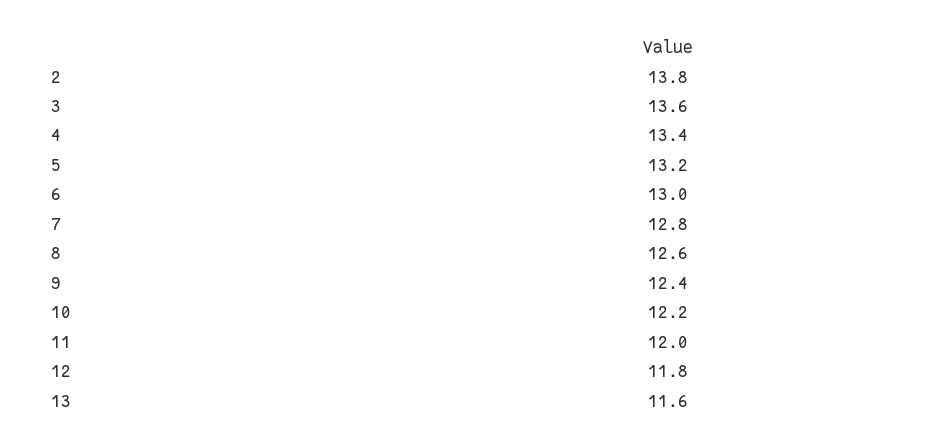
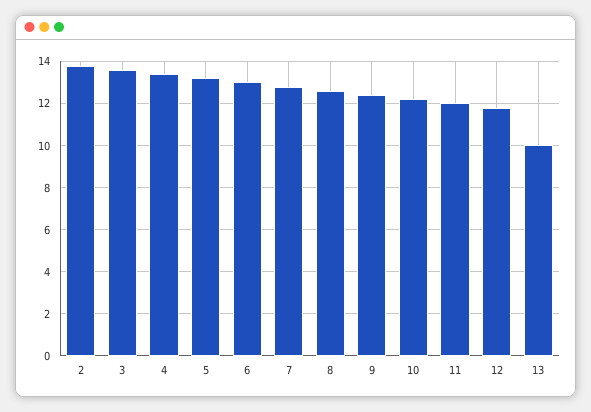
13: 11.6 -> 10

